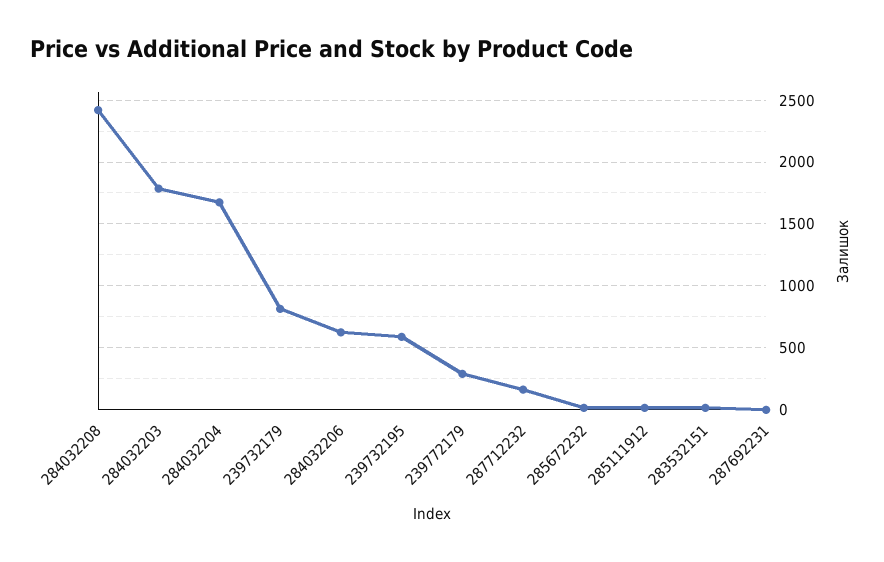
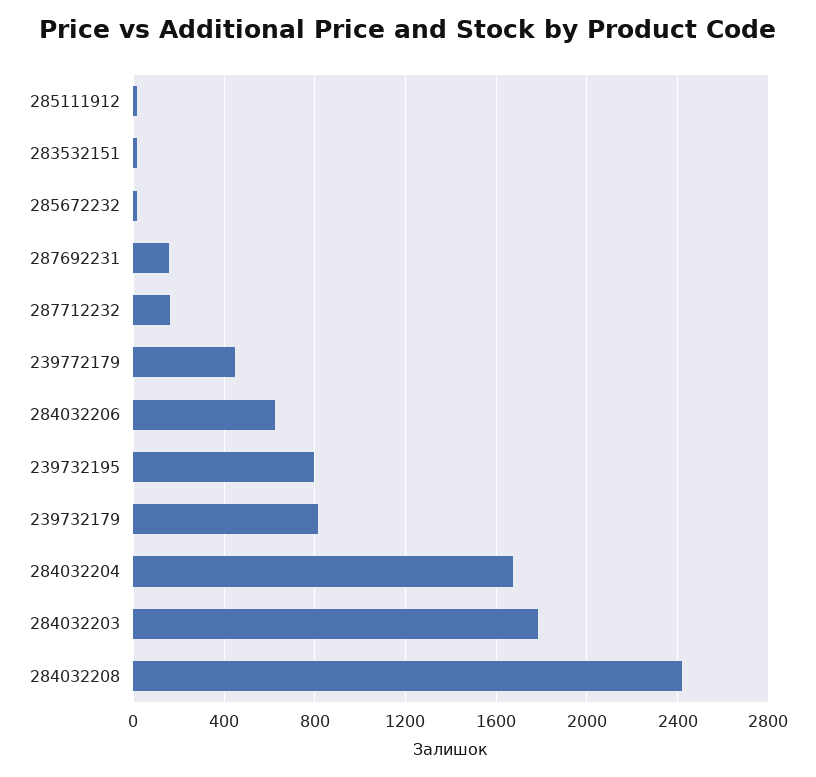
239732195: 600 -> 800
239772179: 300 -> 450
287692231: 0 -> 150

